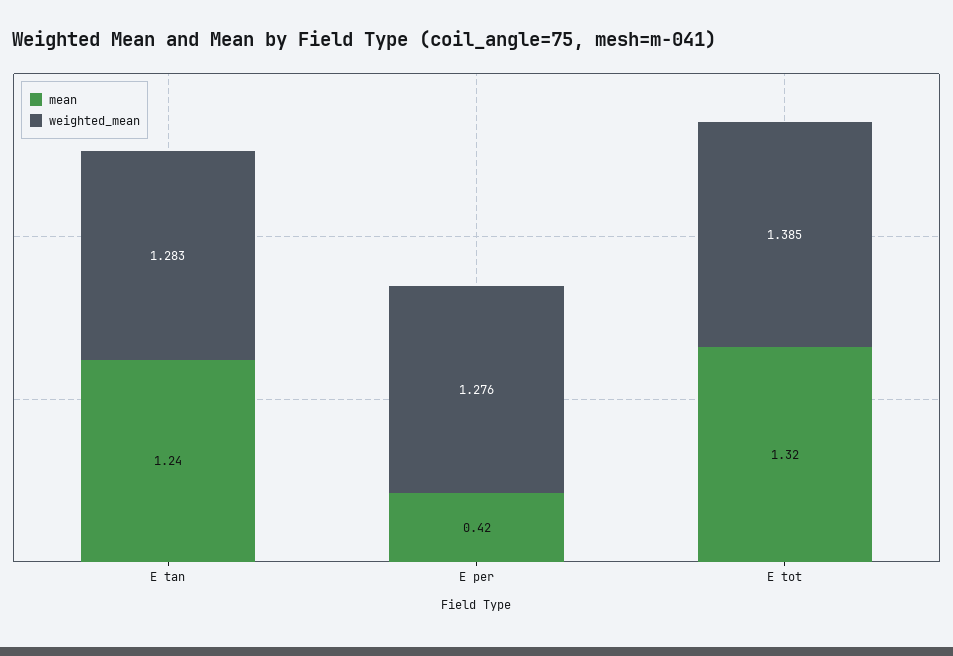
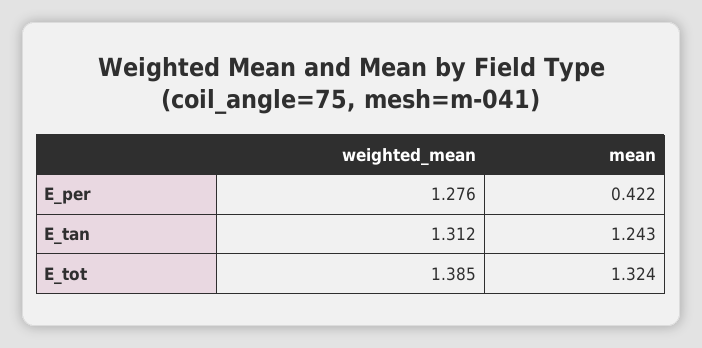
weighted_mean, E tan: 1.283 -> 1.312

